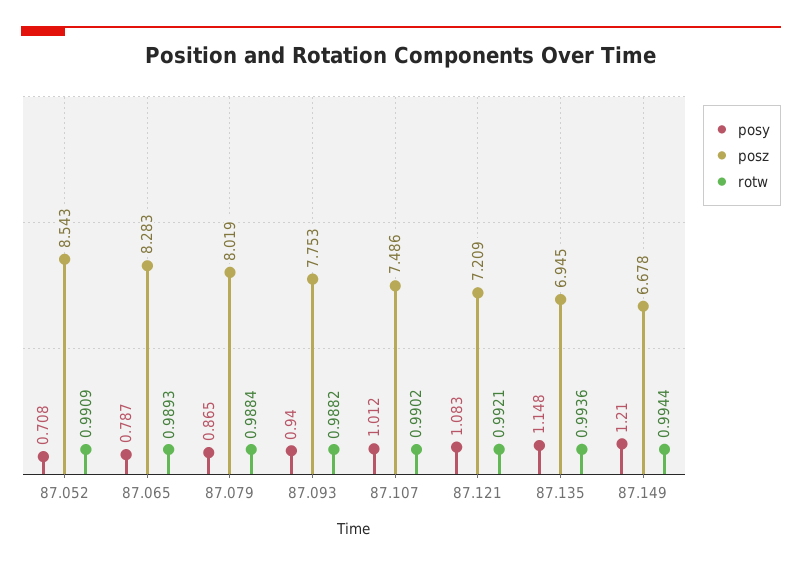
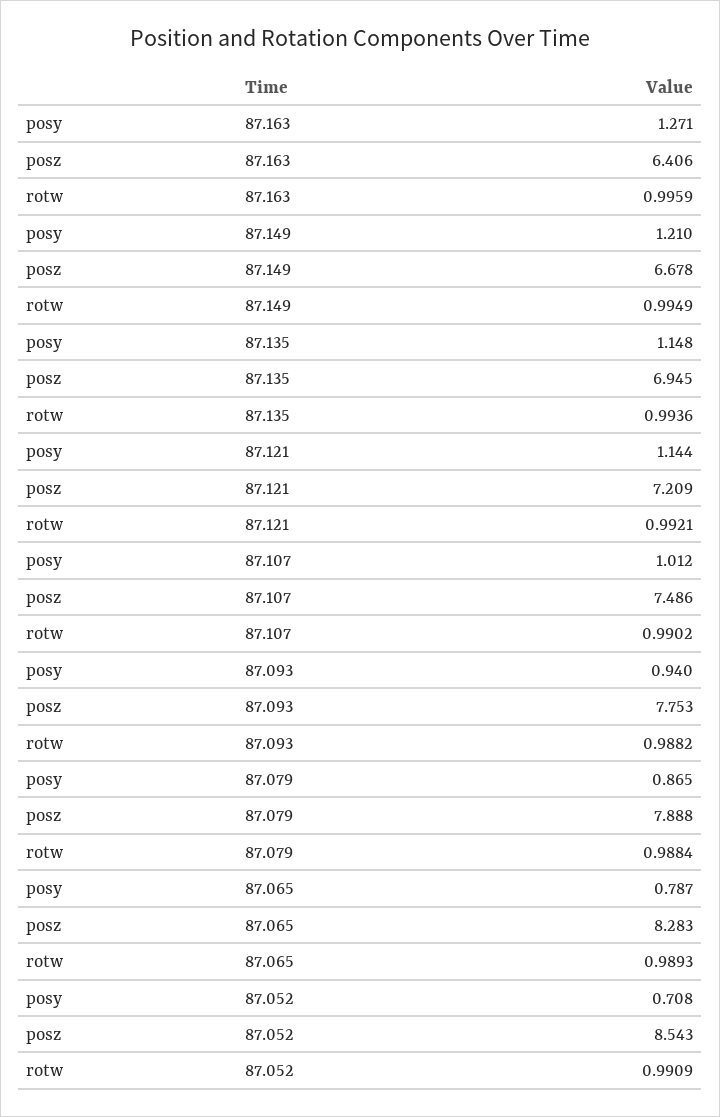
posz, 87.079: 8.019 -> 7.888
posy, 87.121: 1.083 -> 1.144
rotw, 87.149: 0.9944 -> 0.9949
posy, 87.163: none -> 1.271
posz, 87.163: none -> 6.406
rotw, 87.163: none -> 0.9959

